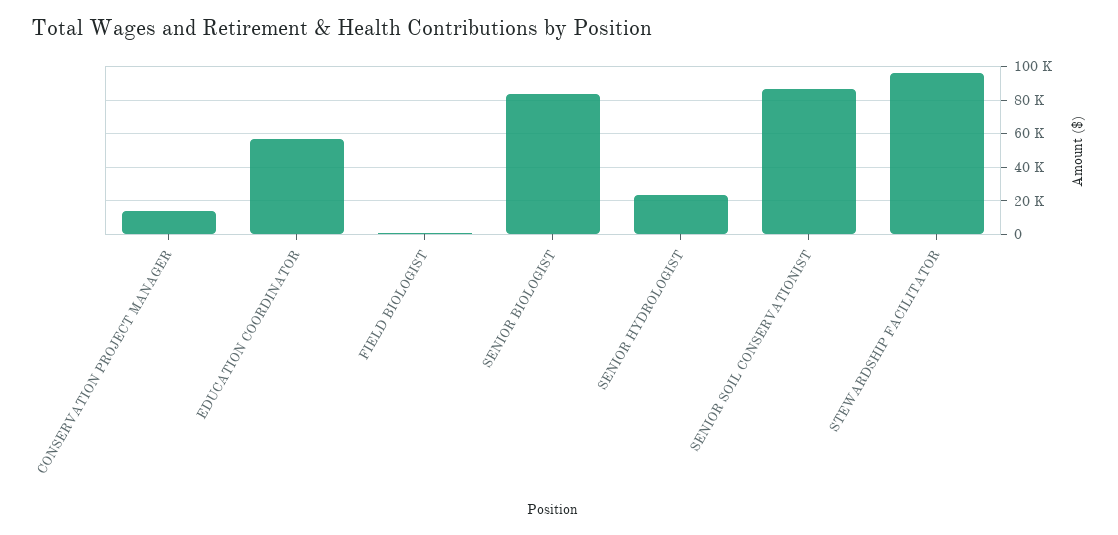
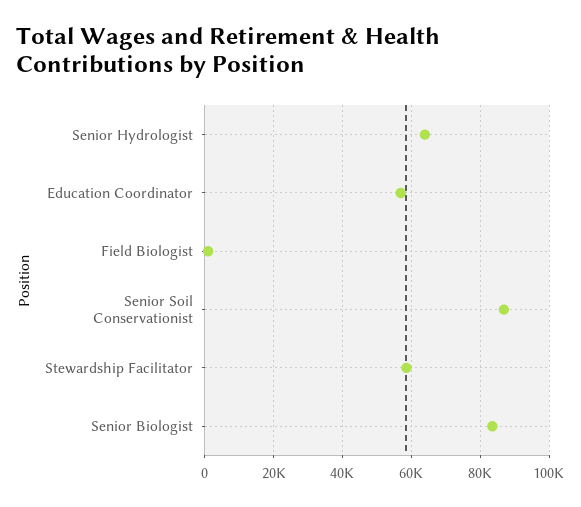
CONSERVATION PROJECT MANAGER: 15000 -> none
SENIOR HYDROLOGIST: 25000 -> 64000
STEWARDSHIP FACILITATOR: 95000 -> 58000

